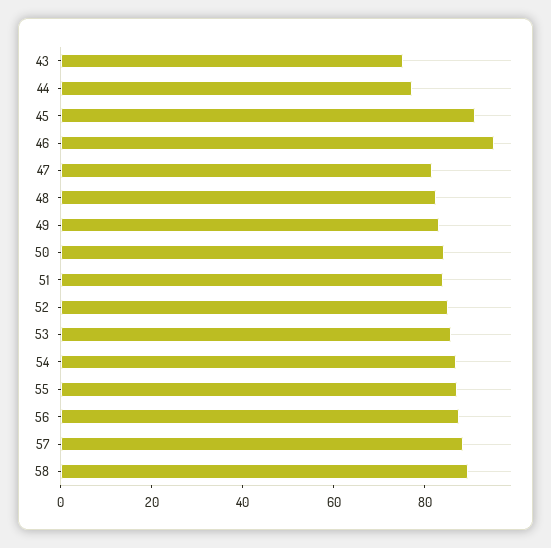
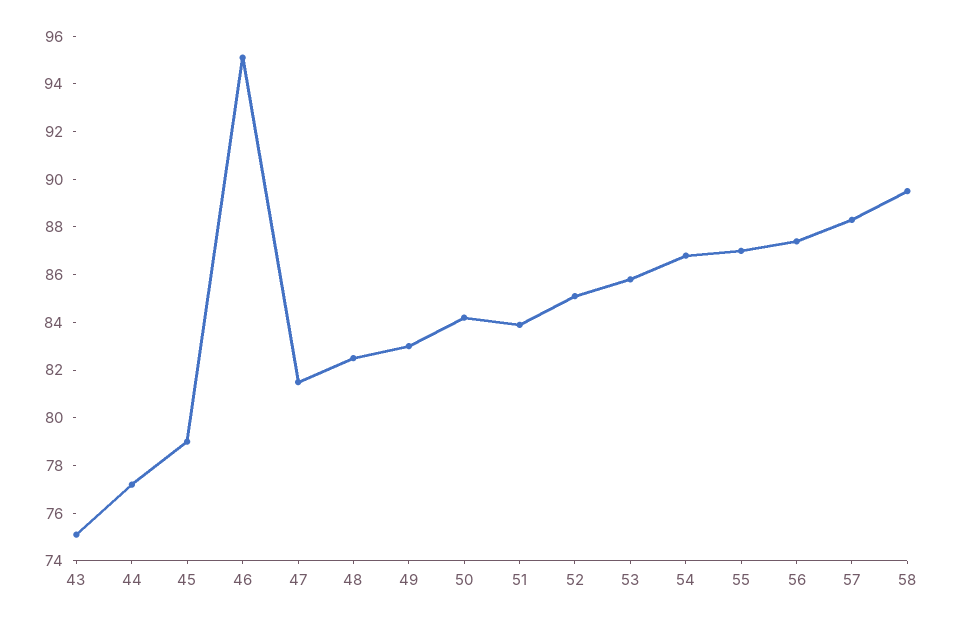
45: 90 -> 79

